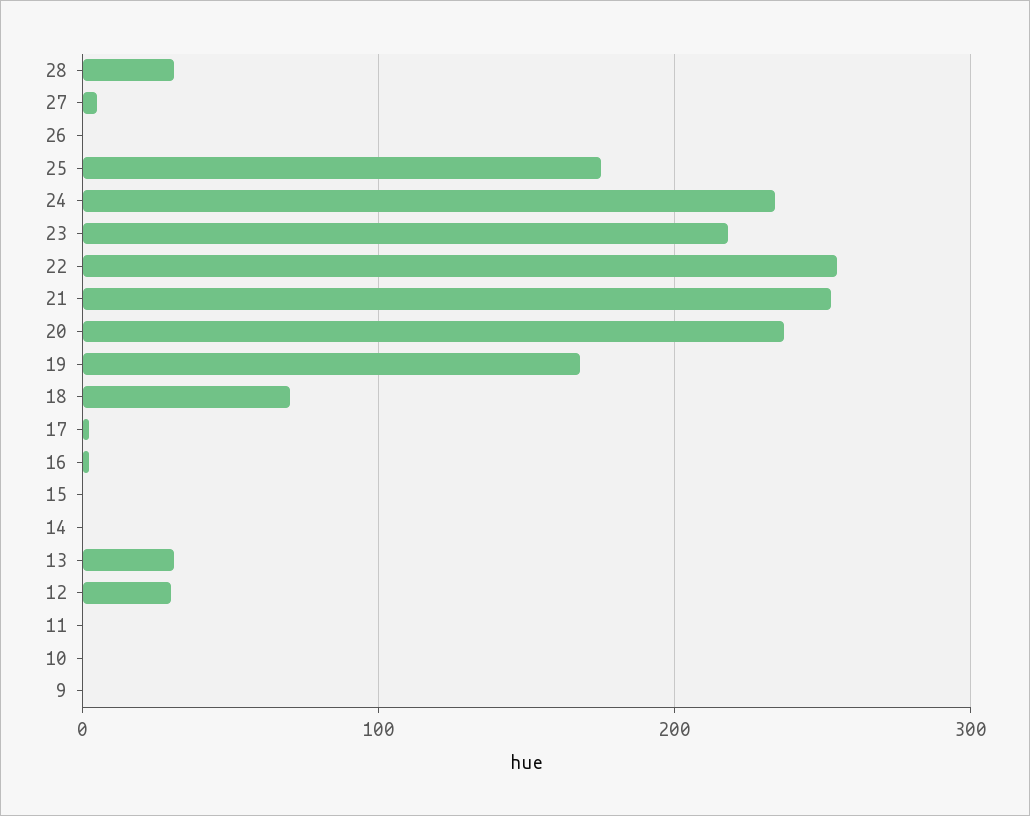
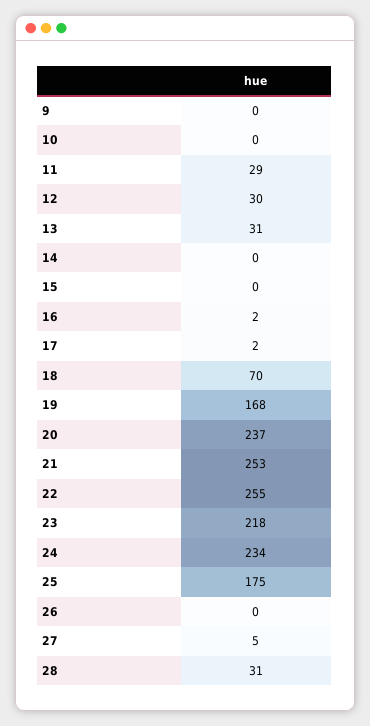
11: 0 -> 29

